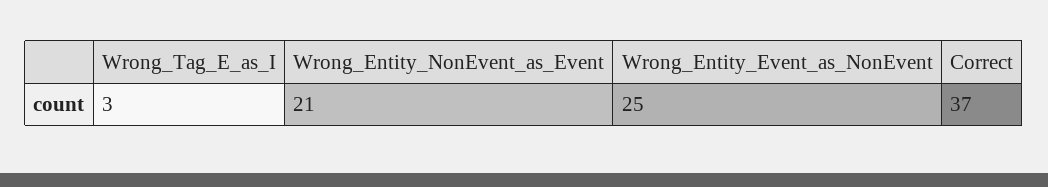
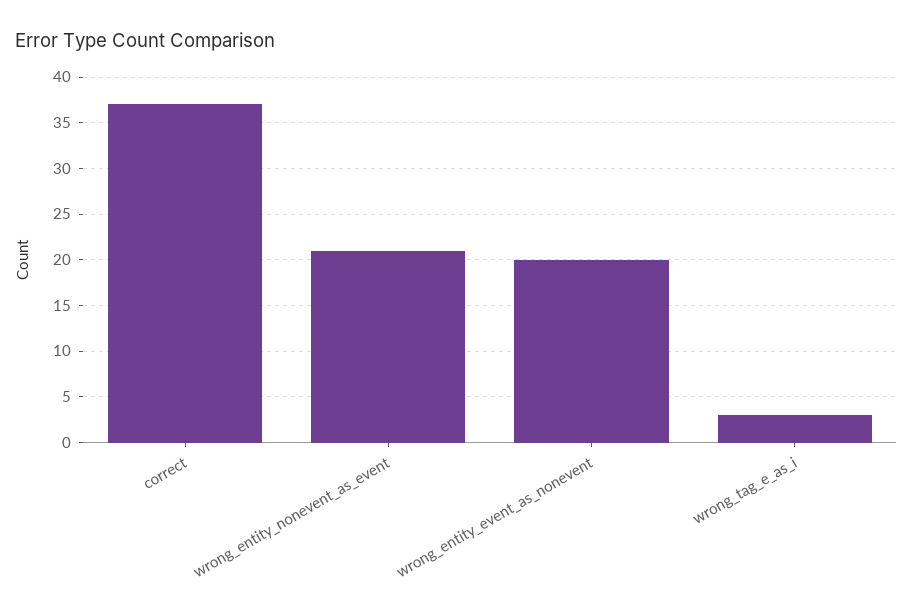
Wrong_Entity_Event_as_NonEvent: 25 -> 20

